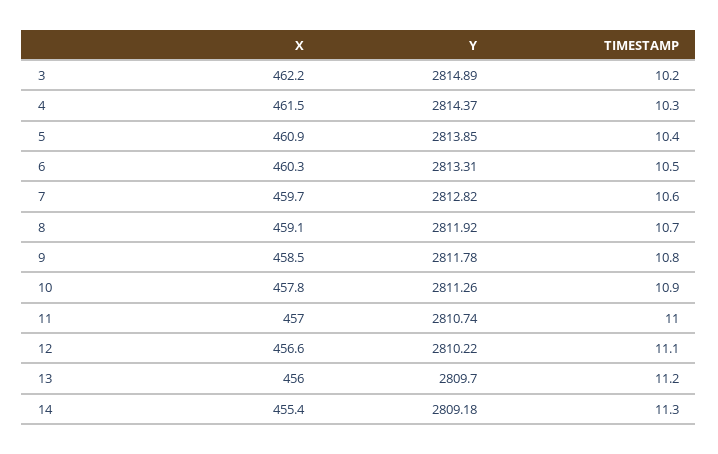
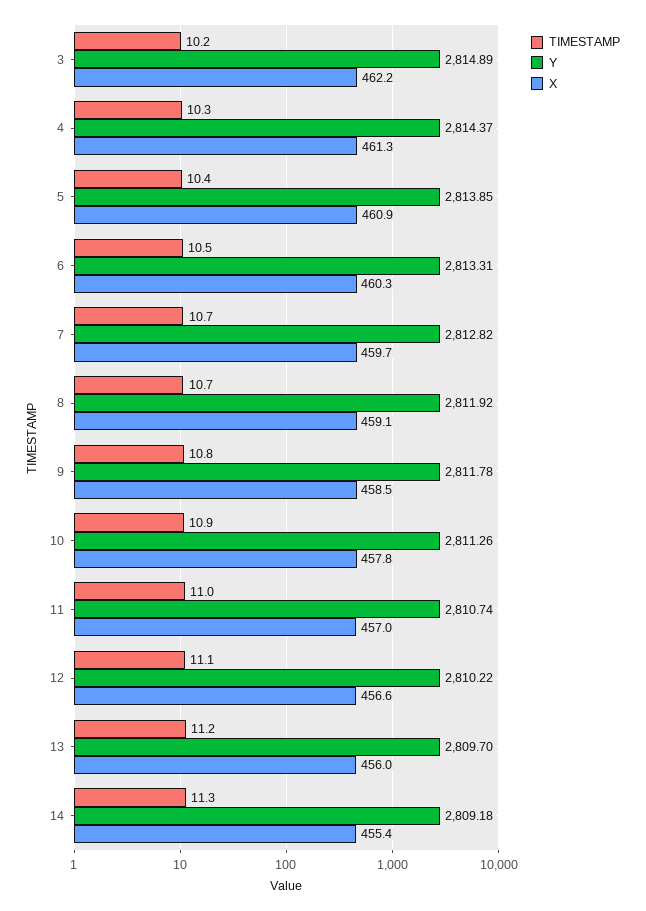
X, 4: 461.5 -> 461.3
TIMESTAMP, 7: 10.6 -> 10.7

